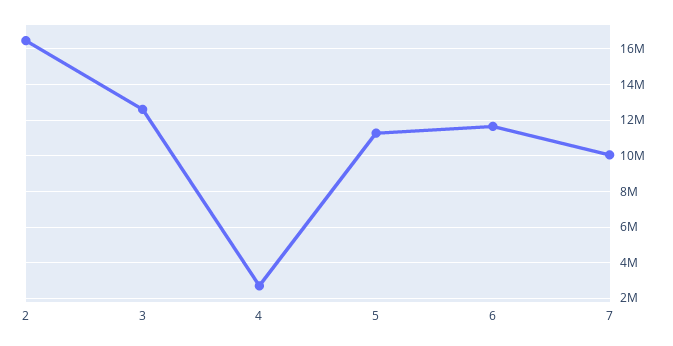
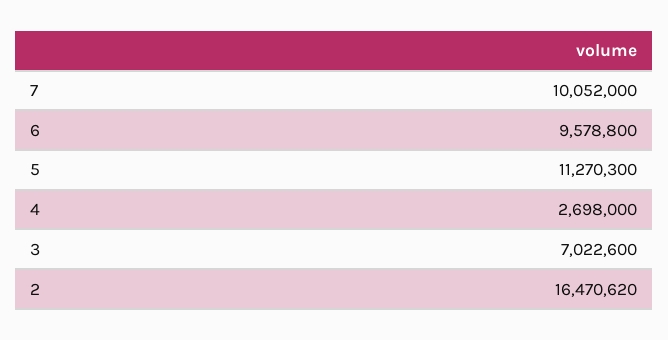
3: 12500000 -> 7022600
6: 11500000 -> 9578800

